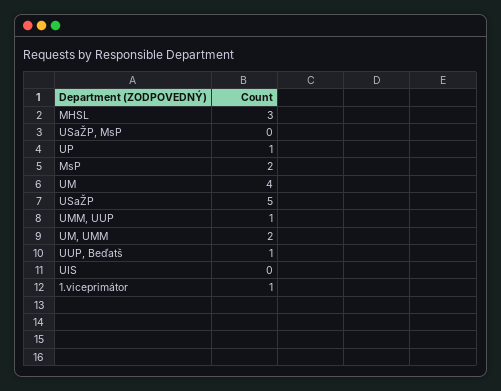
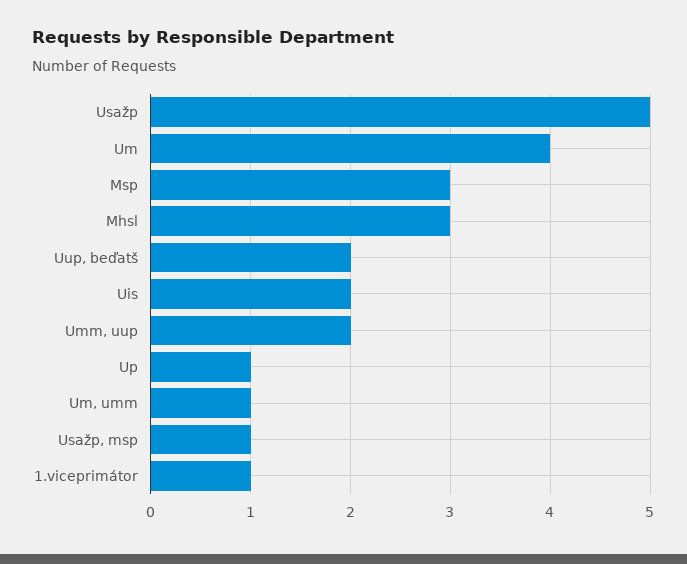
USaŽP, MsP: 0 -> 1
MsP: 2 -> 3
UMM, UUP: 1 -> 2
UM, UMM: 2 -> 1
UUP, Beďatš: 1 -> 2
UIS: 0 -> 2

